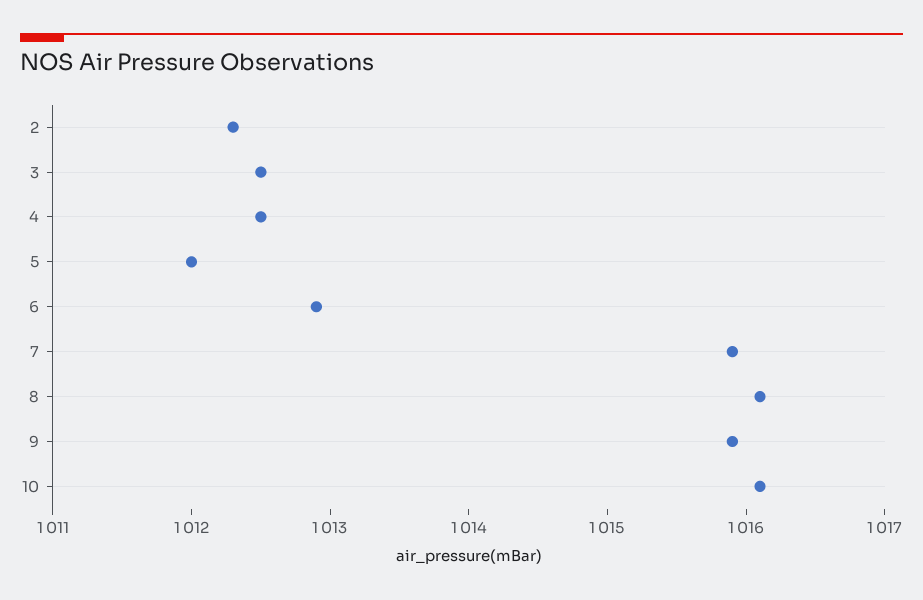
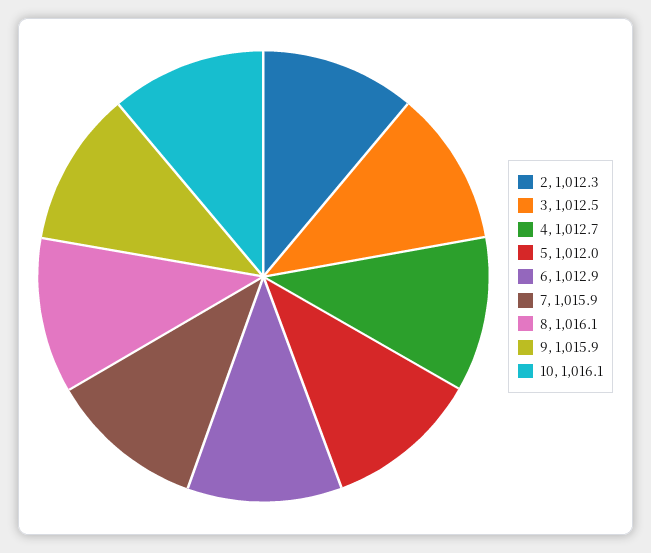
4: 1012.5 -> 1012.7

